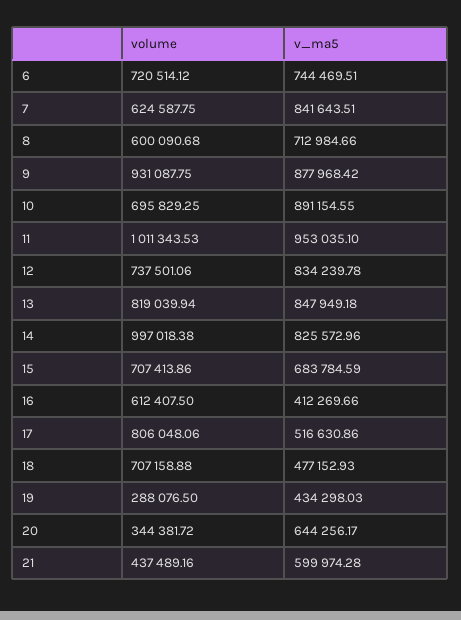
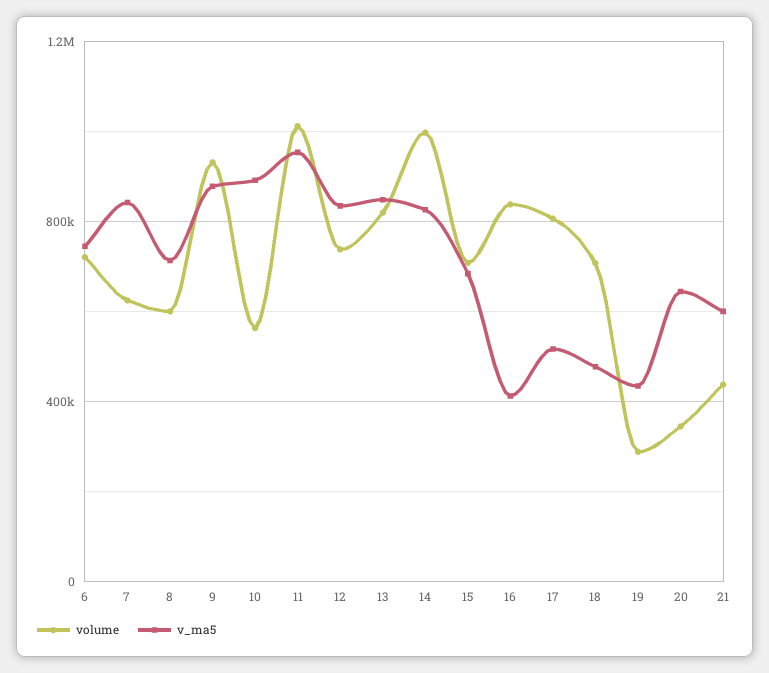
volume, 10: 695829.25 -> 550000
volume, 16: 612407.5 -> 850000

